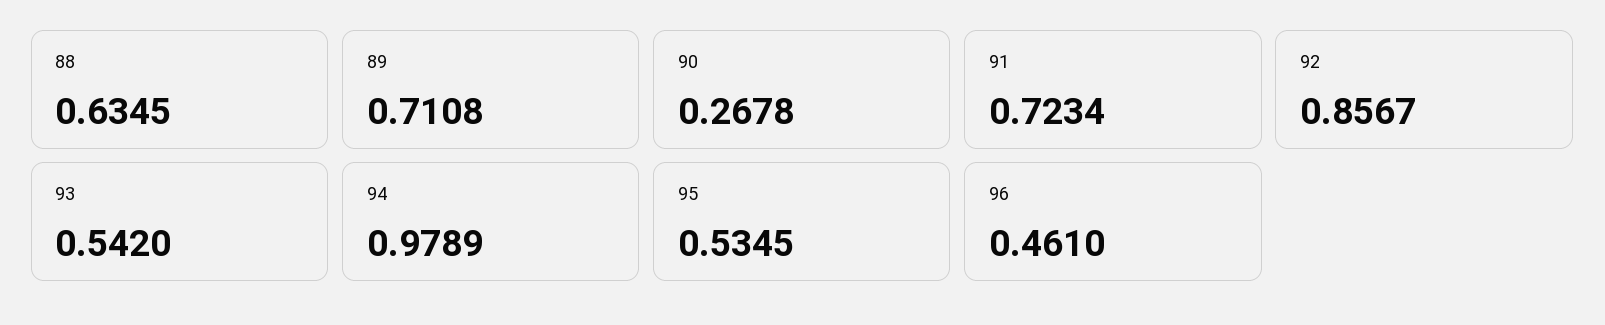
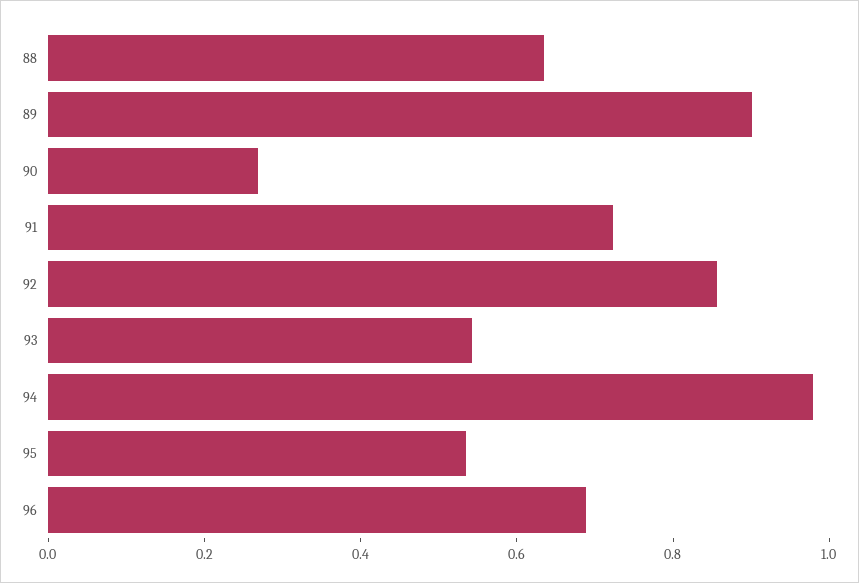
89: 0.7108 -> 0.9
96: 0.461 -> 0.7

